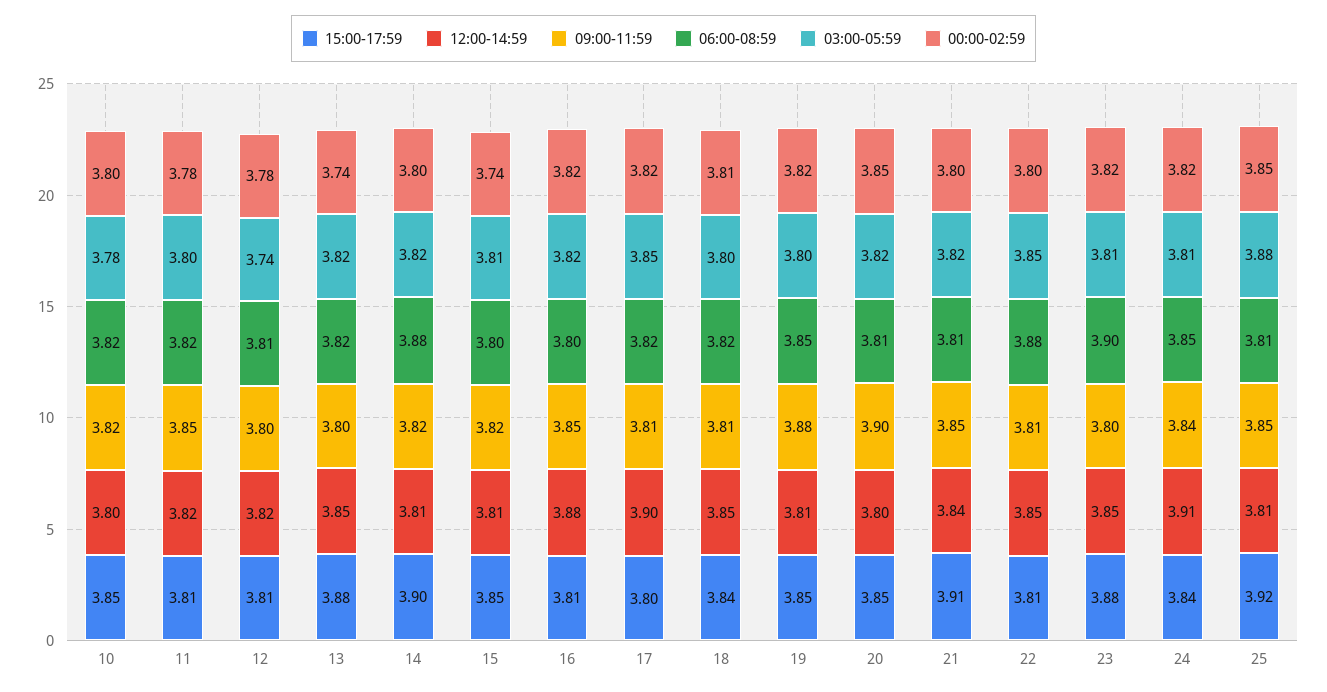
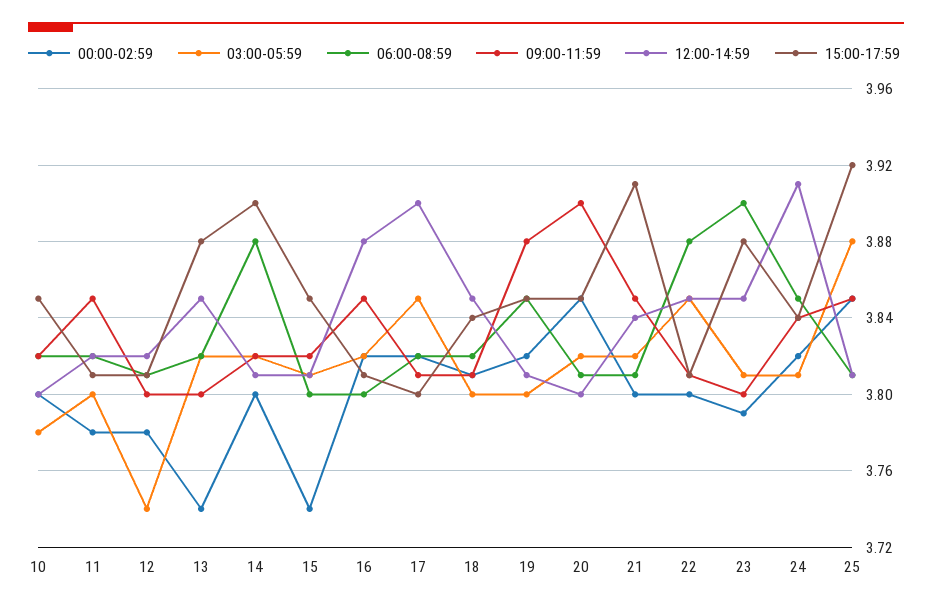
00:00-02:59, 23: 3.82 -> 3.79

